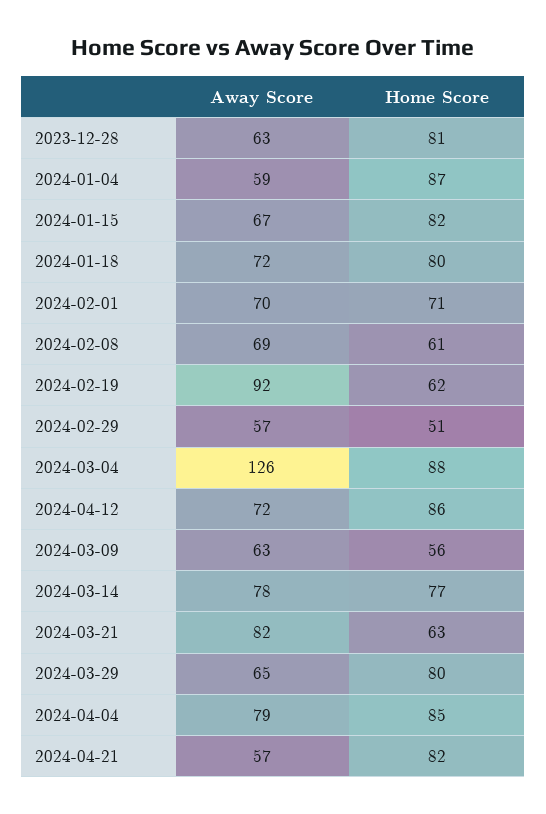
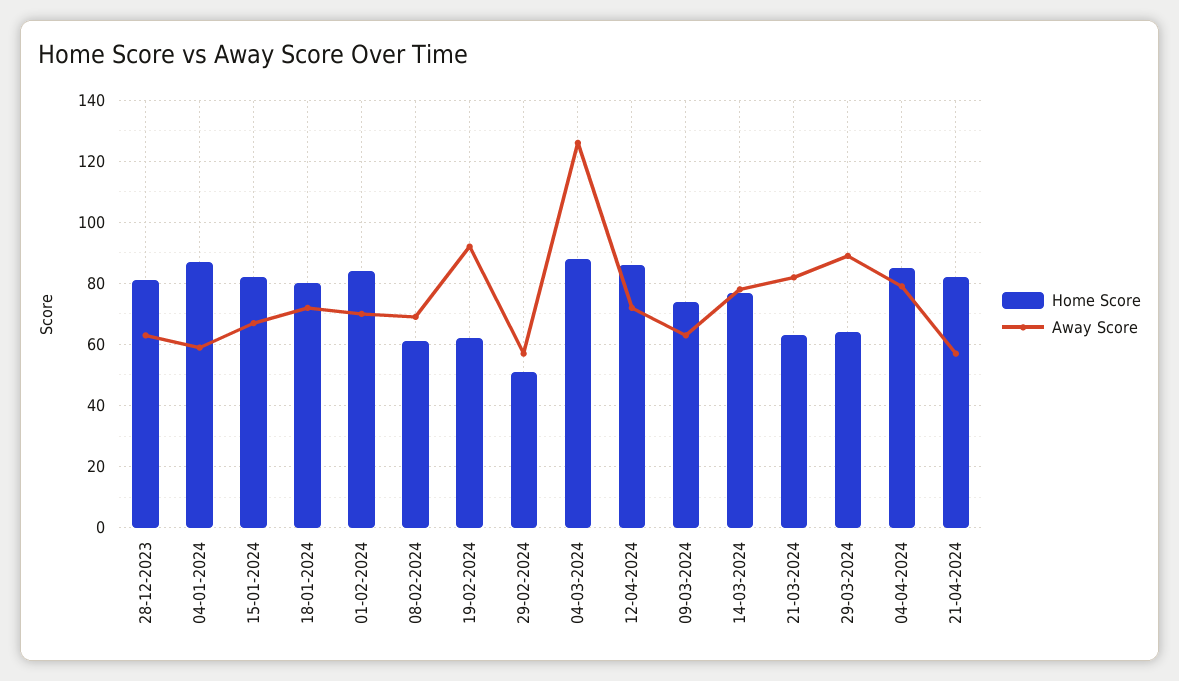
Home Score, 2024-02-01: 71 -> 85
Home Score, 2024-03-09: 56 -> 75
Away Score, 2024-03-29: 65 -> 90
Home Score, 2024-03-29: 80 -> 65

